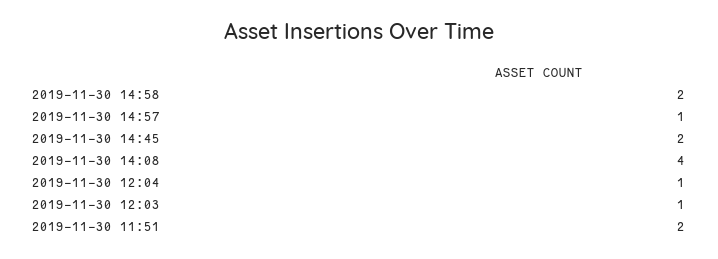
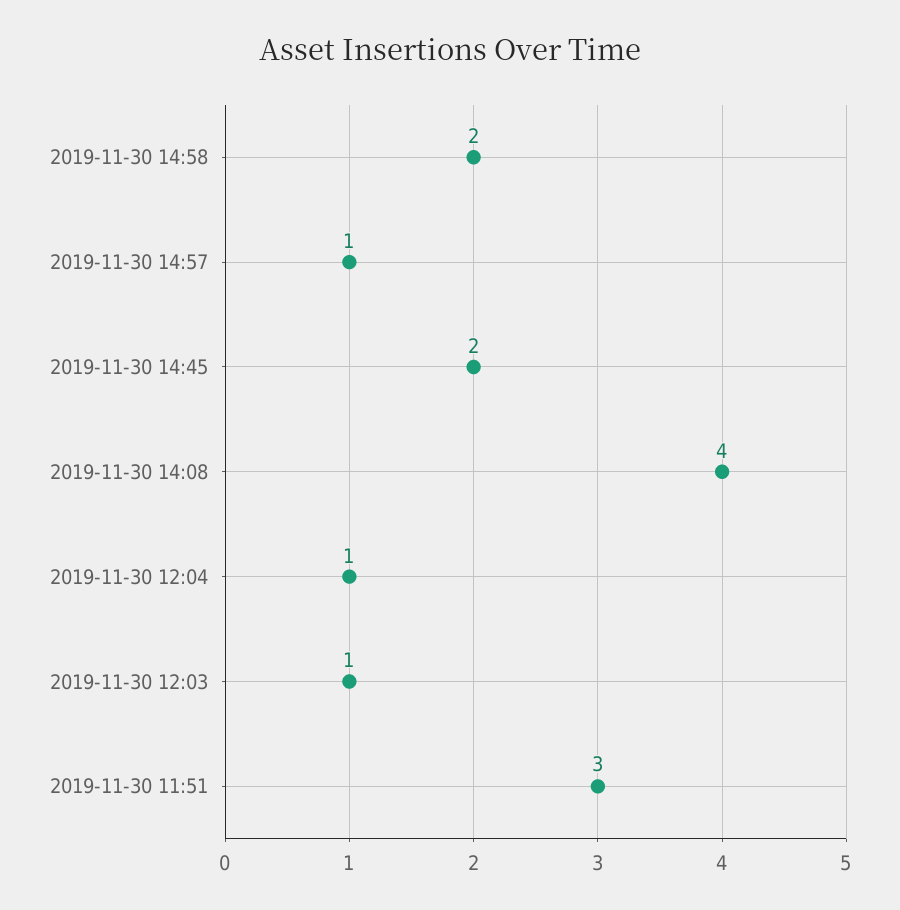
2019-11-30 11:51: 2 -> 3

